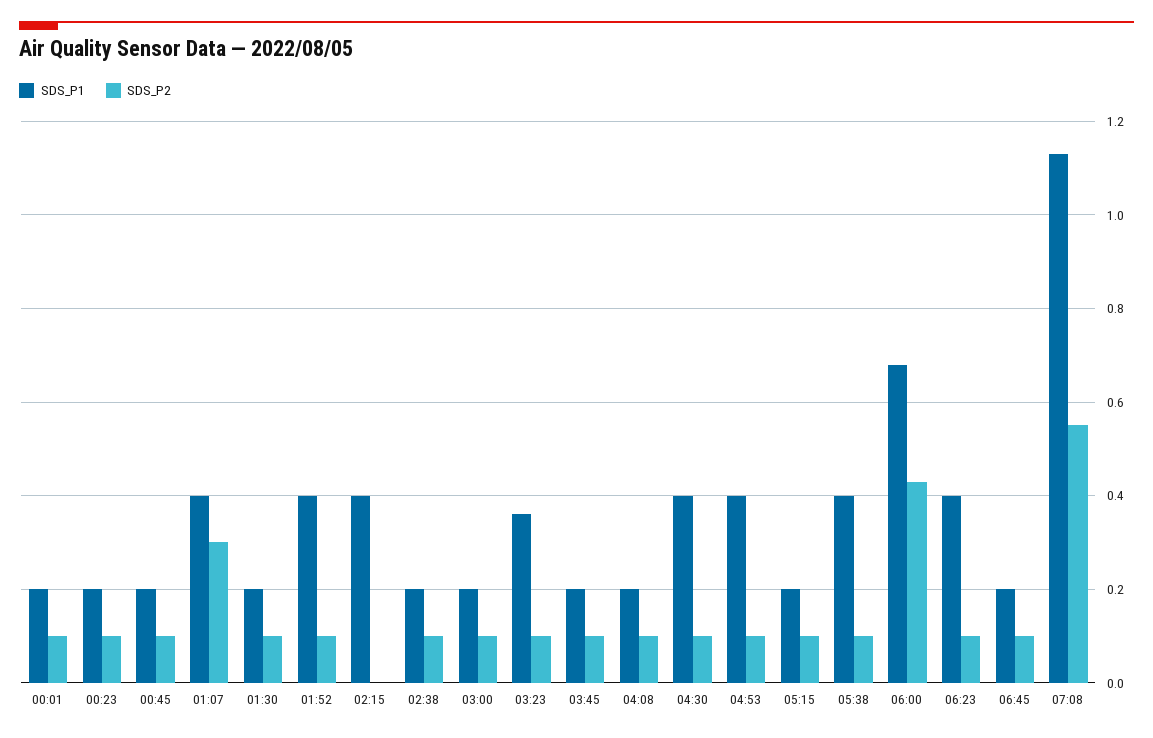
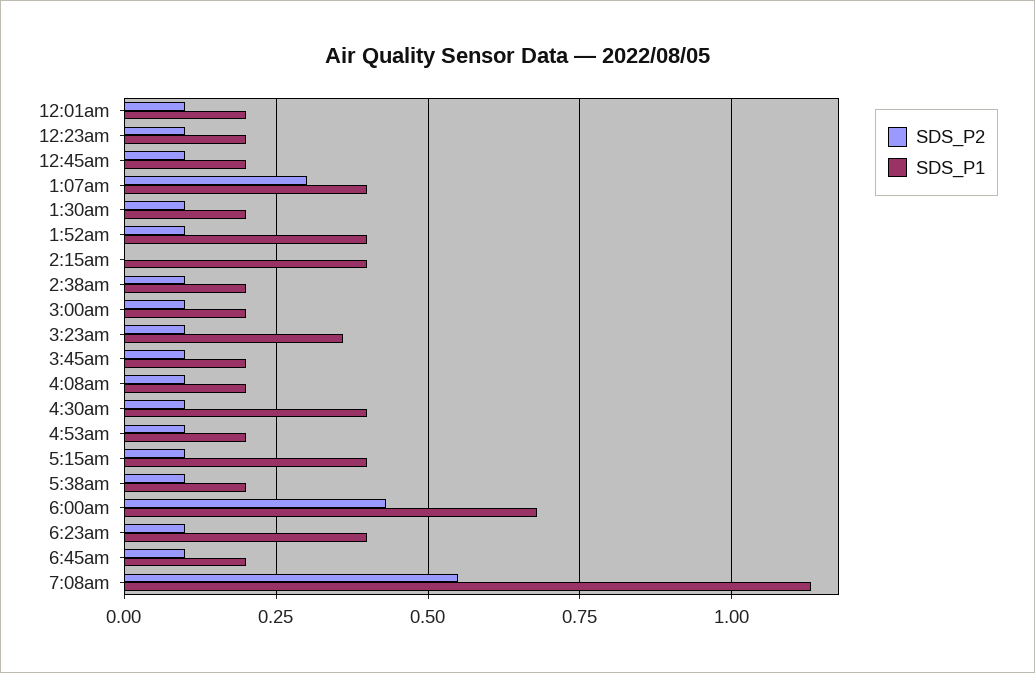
SDS_P1, 04:53: 0.4 -> 0.2
SDS_P1, 05:15: 0.2 -> 0.4
SDS_P1, 05:38: 0.4 -> 0.2

